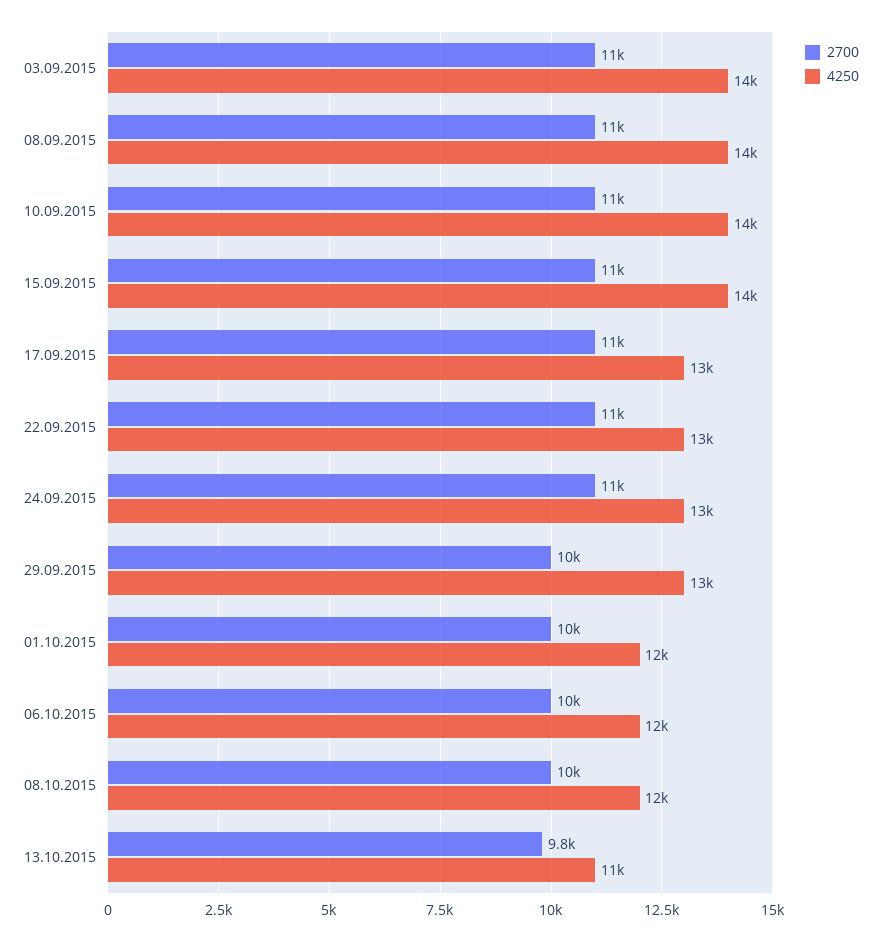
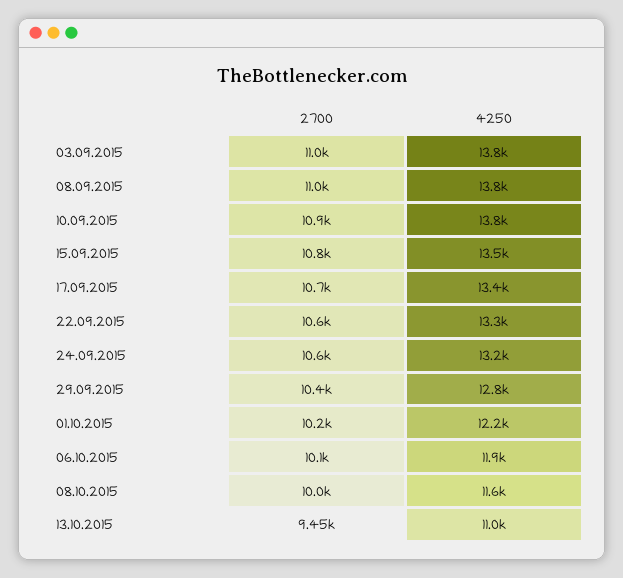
2700, 13.10.2015: 9800 -> 9450

